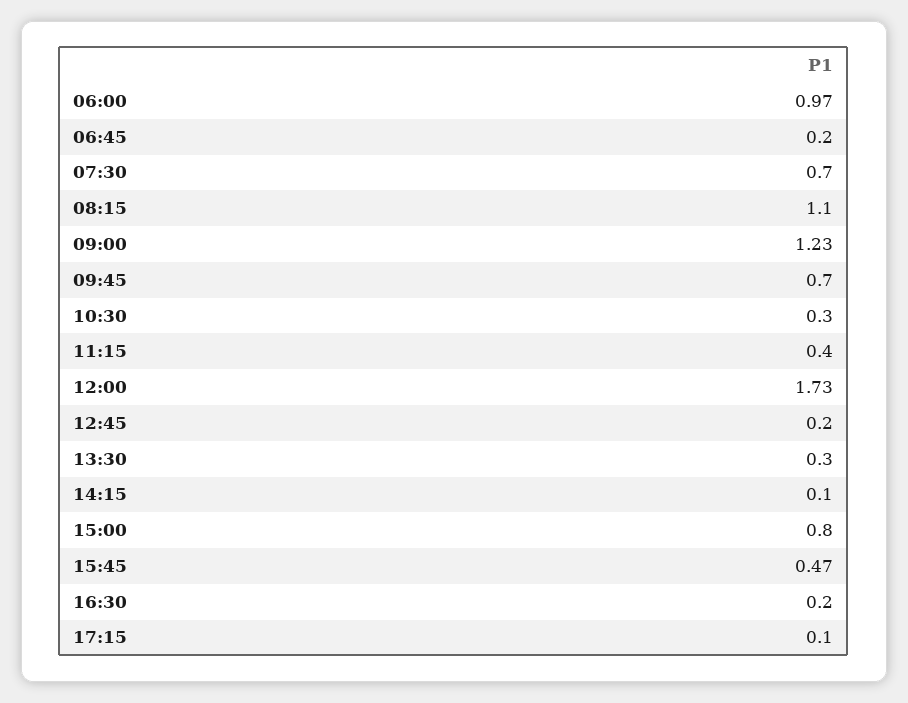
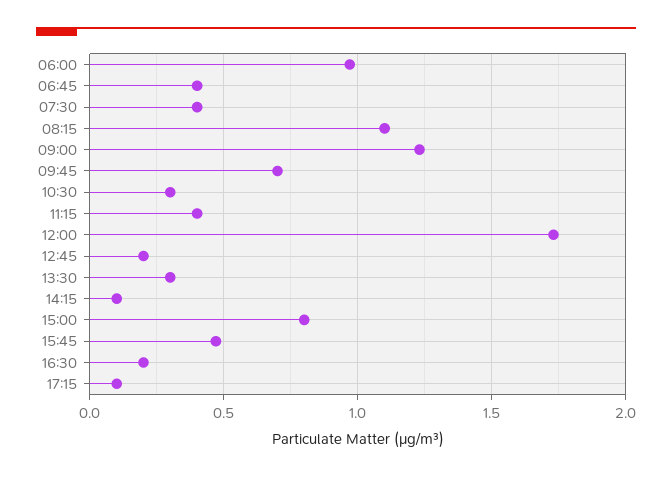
06:45: 0.2 -> 0.4
07:30: 0.7 -> 0.4

